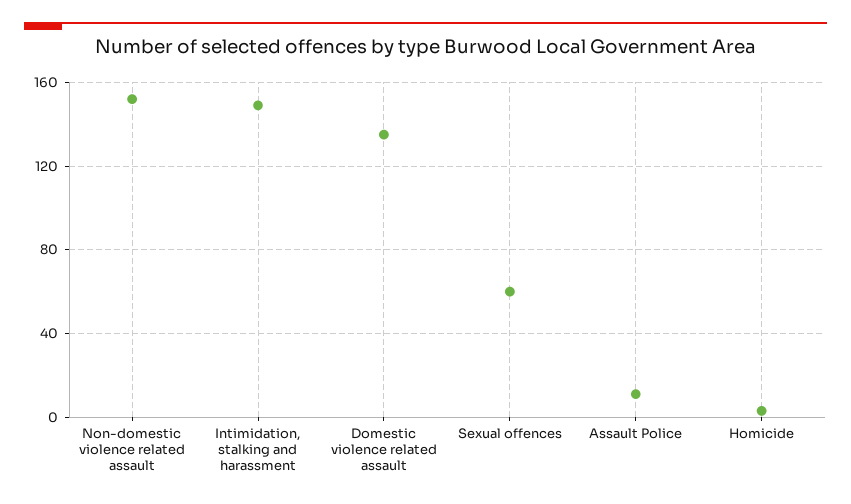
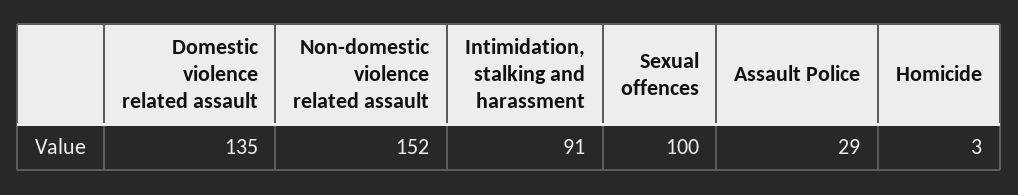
Intimidation, stalking and harassment: 150 -> 91
Sexual offences: 60 -> 100
Assault Police: 10 -> 29

